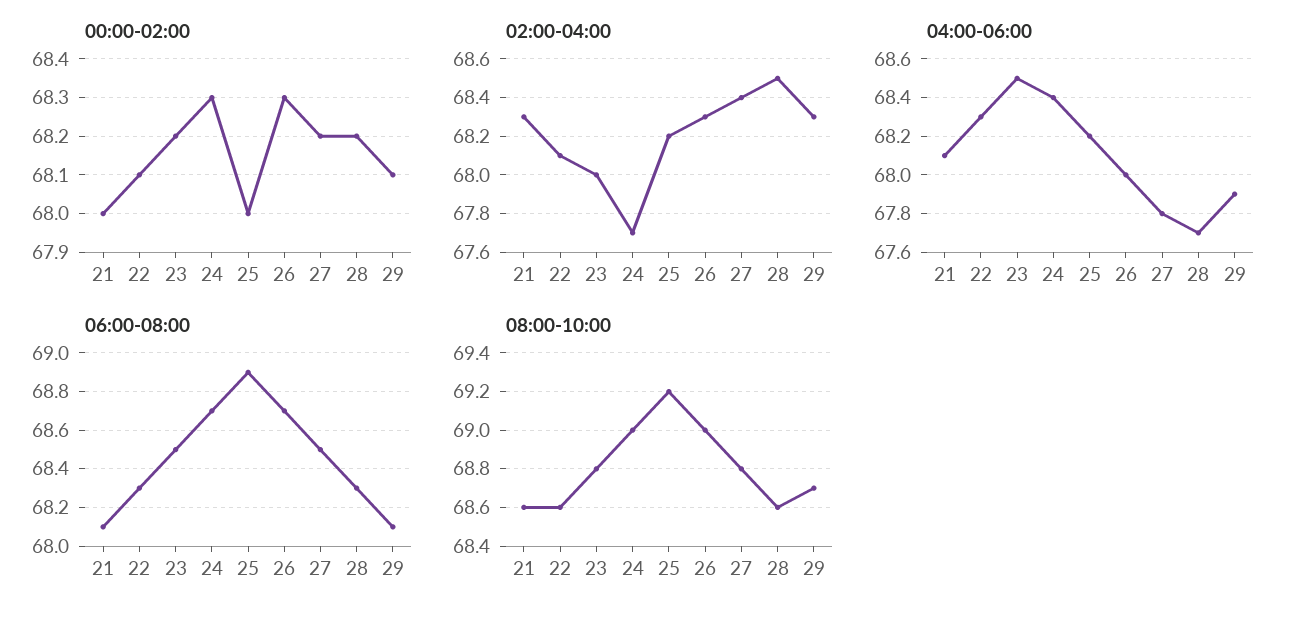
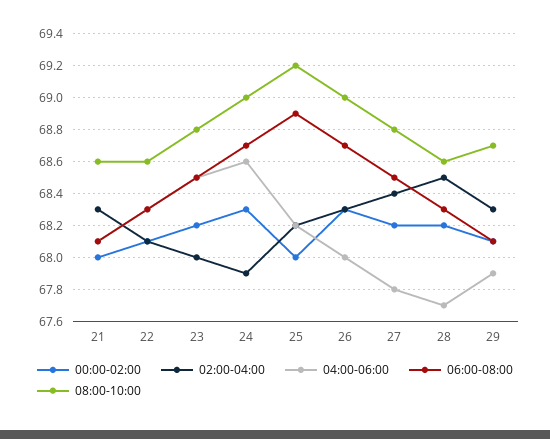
02:00-04:00, 24: 67.7 -> 67.9
04:00-06:00, 24: 68.4 -> 68.6

